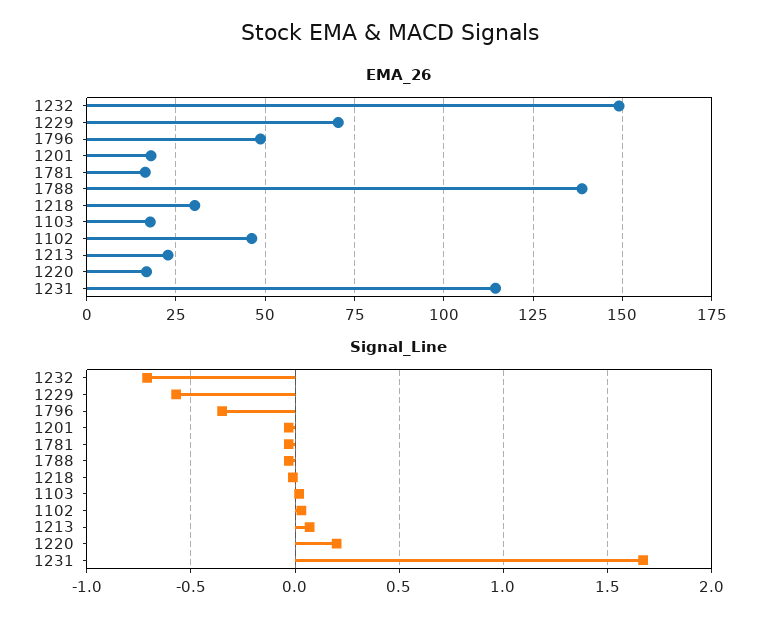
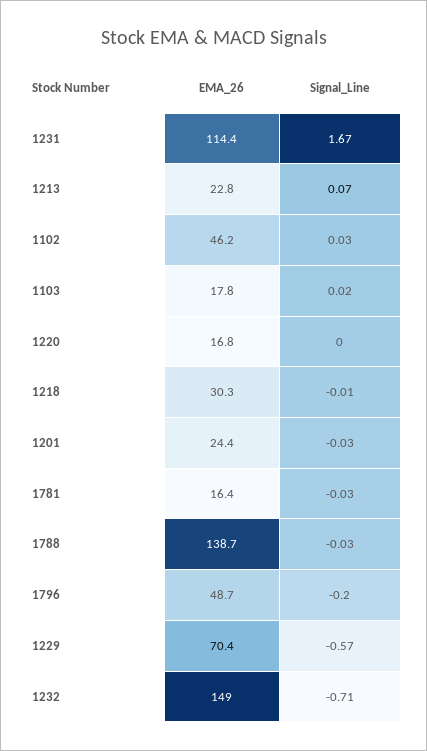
EMA_26, 1201: 17.5 -> 24.4
Signal_Line, 1796: -0.35 -> -0.2
Signal_Line, 1220: 0.2 -> 0

